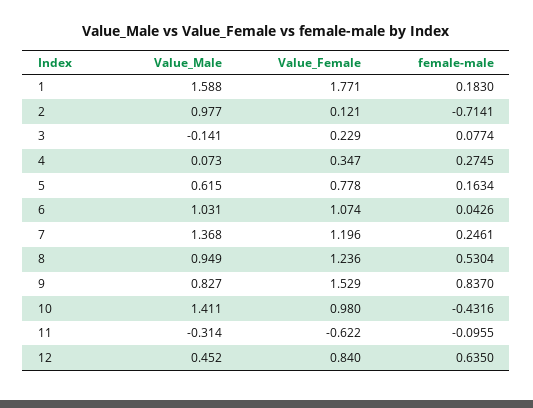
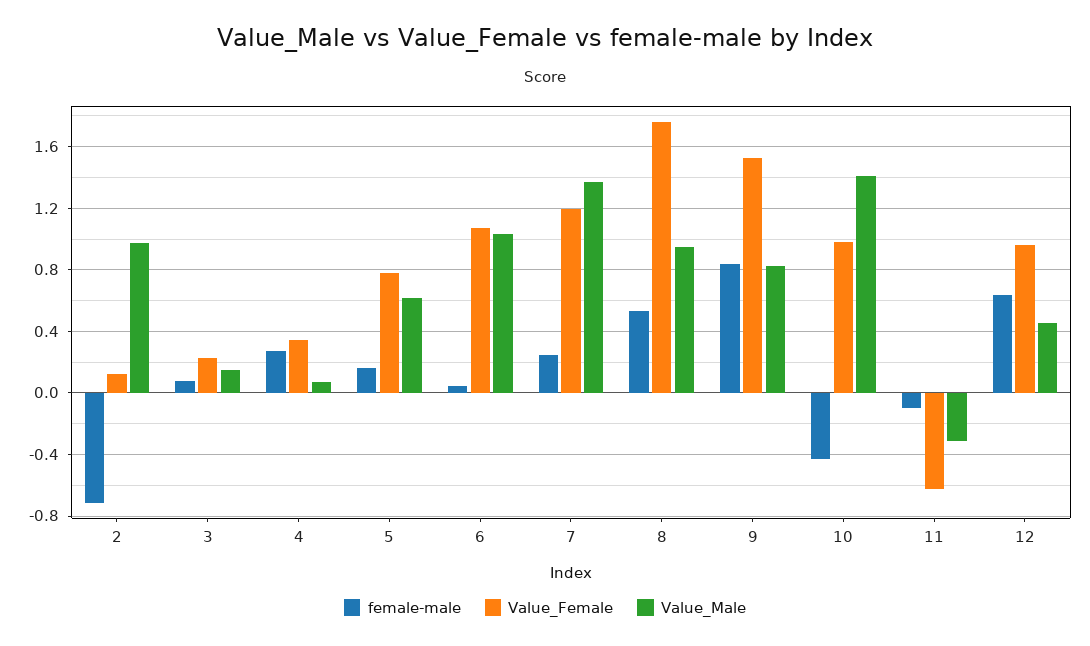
Value_Male, 1: 1.588 -> none
Value_Female, 1: 1.771 -> none
female-male, 1: 0.183 -> none
Value_Male, 3: -0.141 -> 0.15
Value_Female, 8: 1.236 -> 1.75
Value_Female, 12: 0.84 -> 0.95

